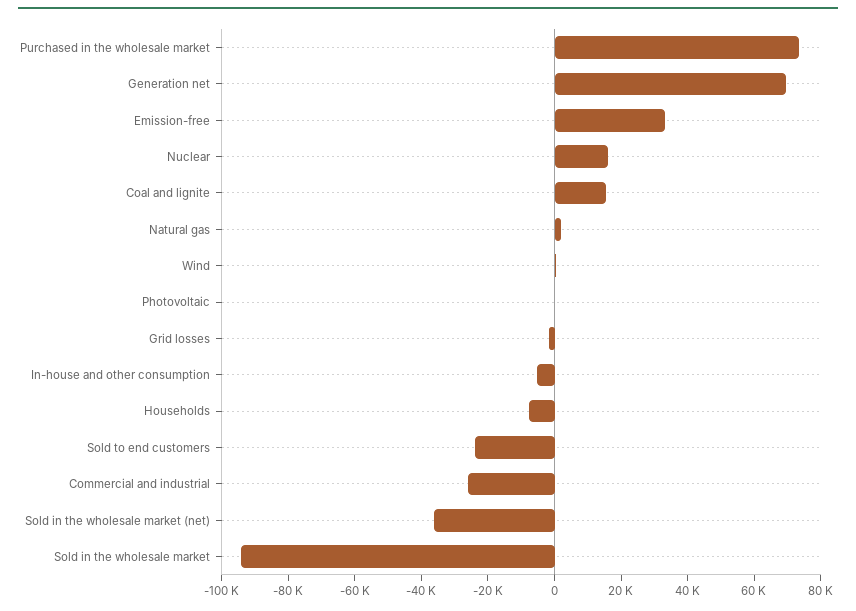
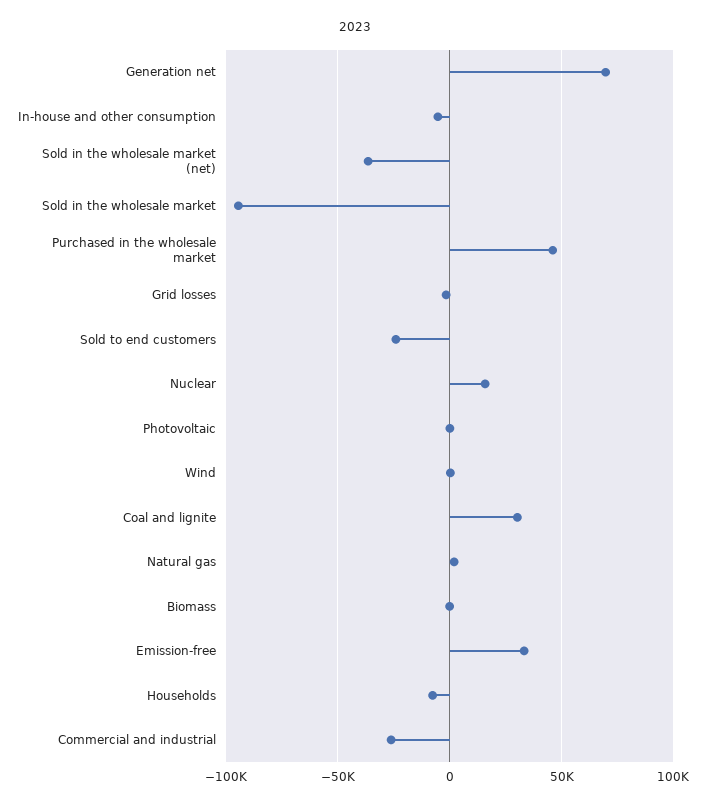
Purchased in the wholesale market: 75000 -> 45000
Coal and lignite: 15000 -> 30000
Biomass: none -> 0

